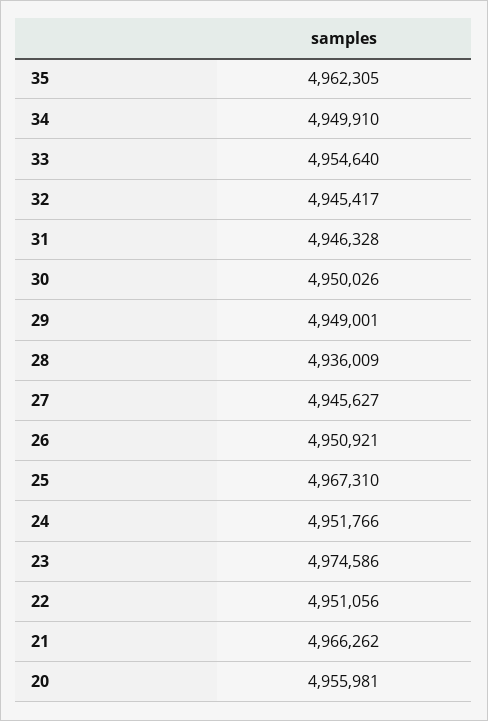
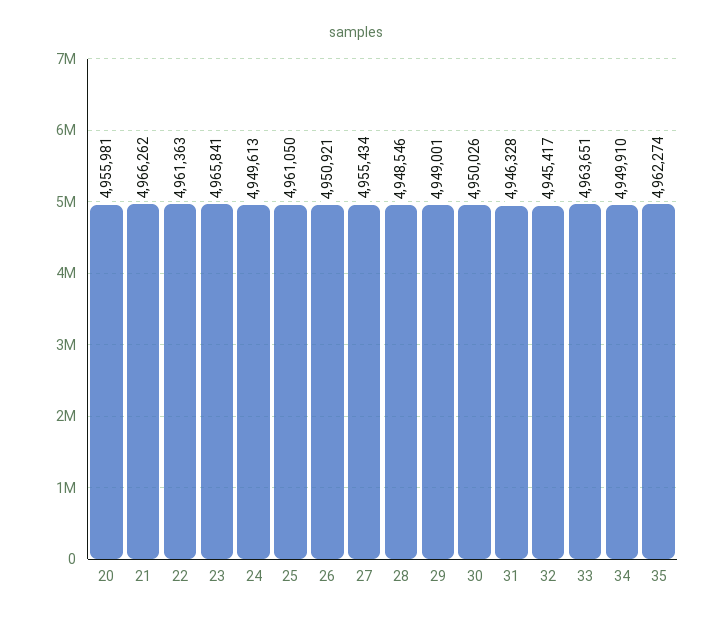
35: 4962305 -> 4962274
33: 4954640 -> 4963651
28: 4936009 -> 4948546
27: 4945627 -> 4955434
25: 4967310 -> 4961050
24: 4951766 -> 4949613
23: 4974586 -> 4965841
22: 4951056 -> 4961363

